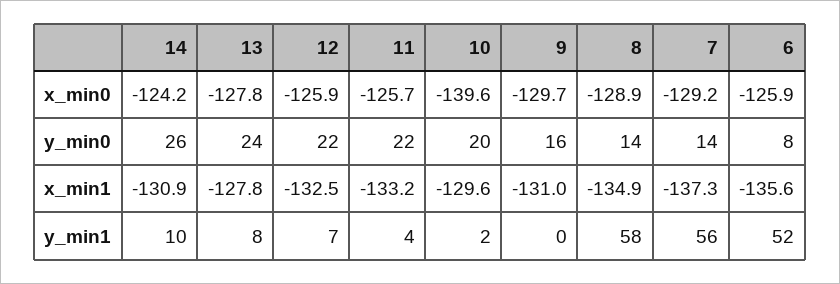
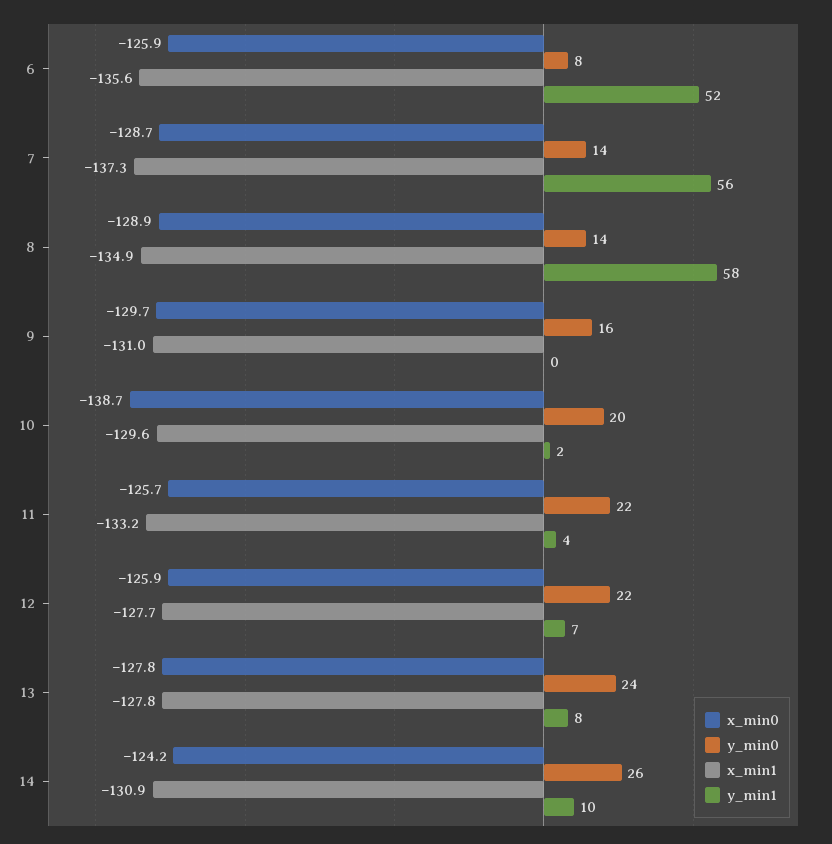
x_min0, 10: -139.6 -> -138.7
x_min0, 7: -129.2 -> -128.7
x_min1, 12: -132.5 -> -127.7

